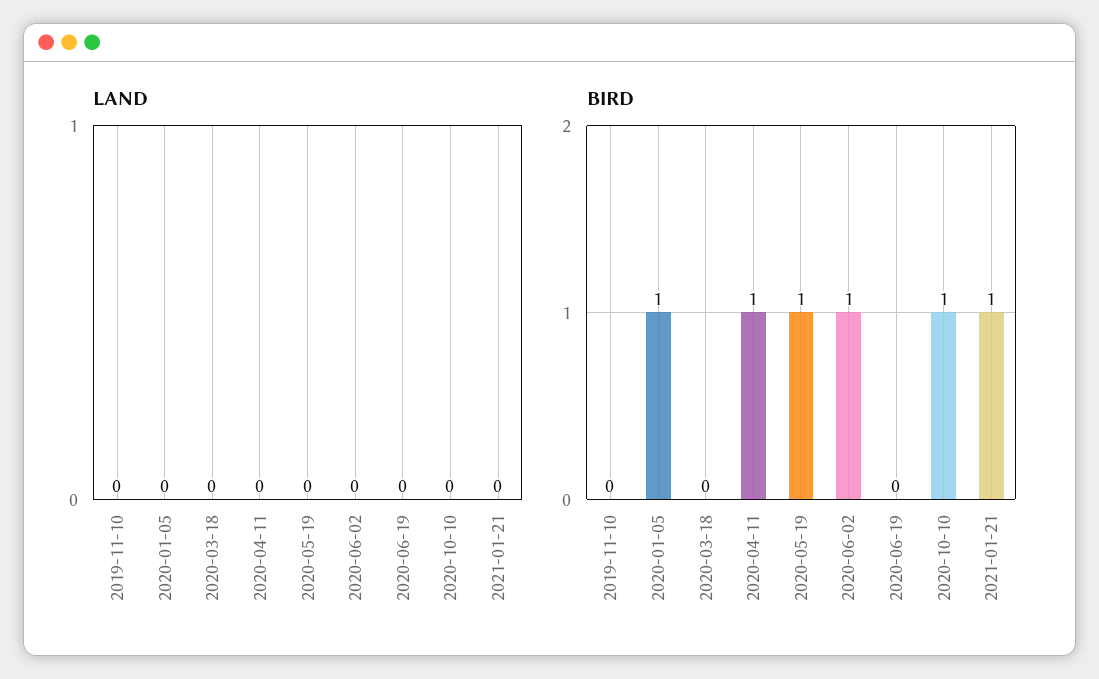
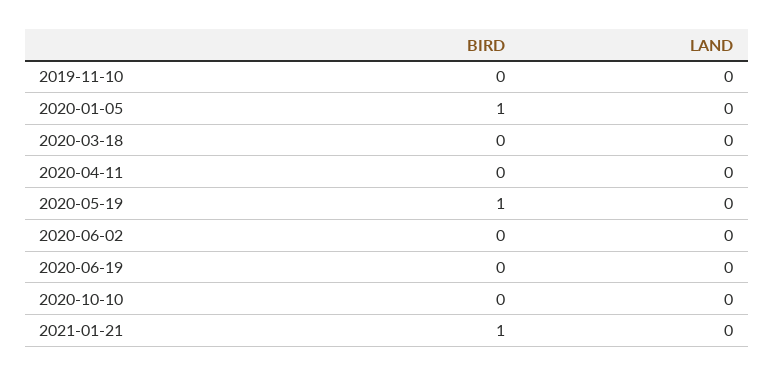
BIRD, 2020-04-11: 1 -> 0
BIRD, 2020-06-02: 1 -> 0
BIRD, 2020-10-10: 1 -> 0

